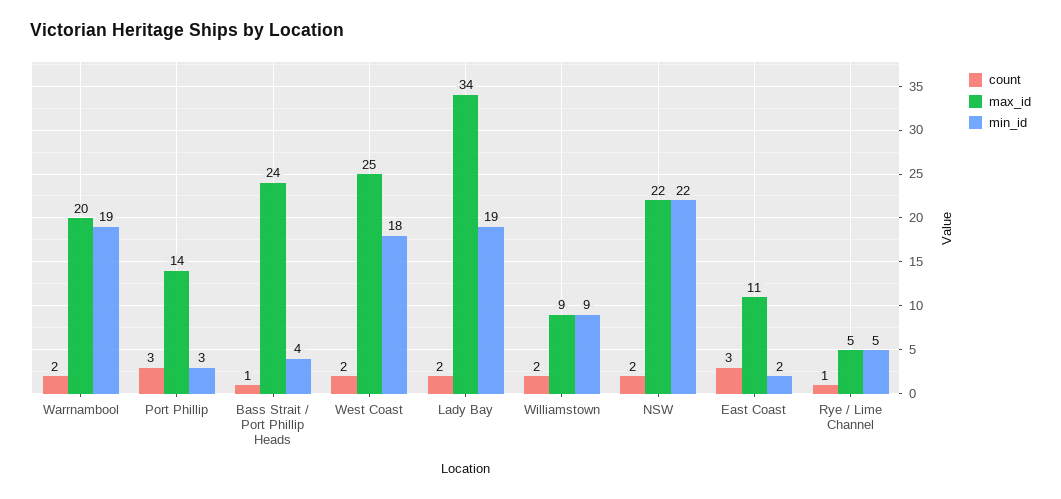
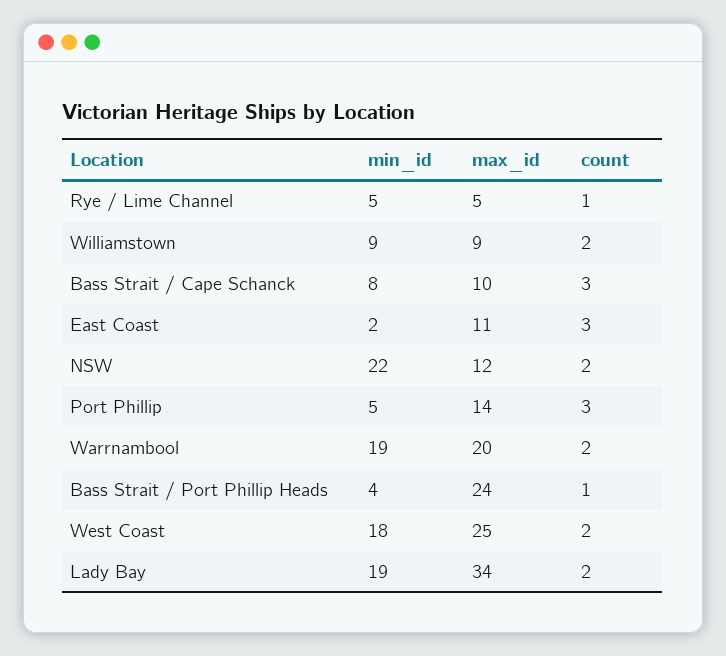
min_id, Port Phillip: 3 -> 5
max_id, NSW: 22 -> 12
min_id, Bass Strait / Cape Schanck: none -> 8
max_id, Bass Strait / Cape Schanck: none -> 10
count, Bass Strait / Cape Schanck: none -> 3

